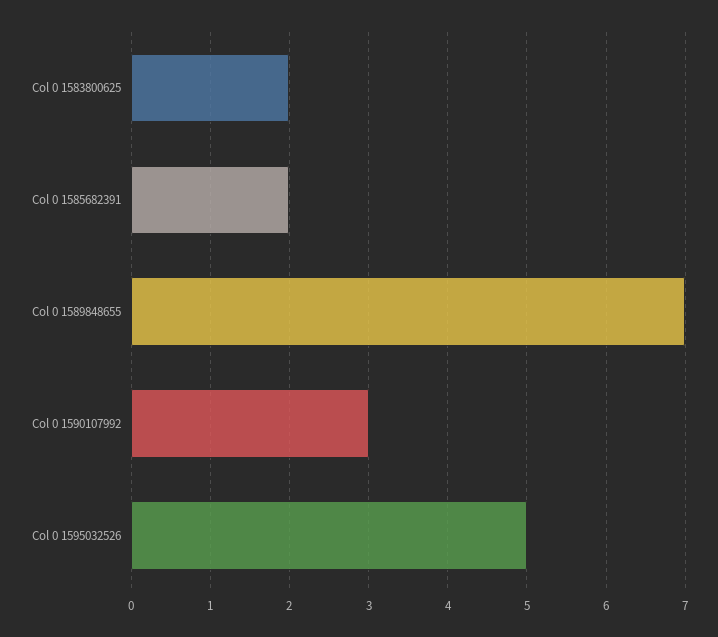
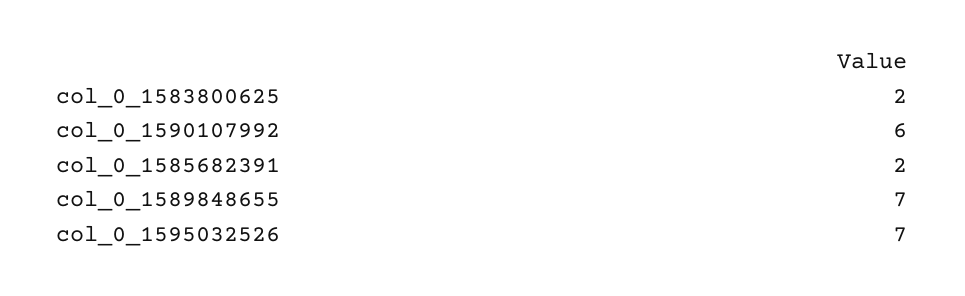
Col 0 1590107992: 3 -> 6
Col 0 1595032526: 5 -> 7

